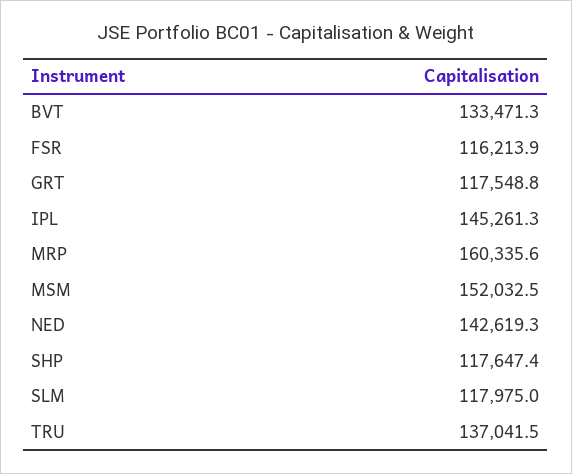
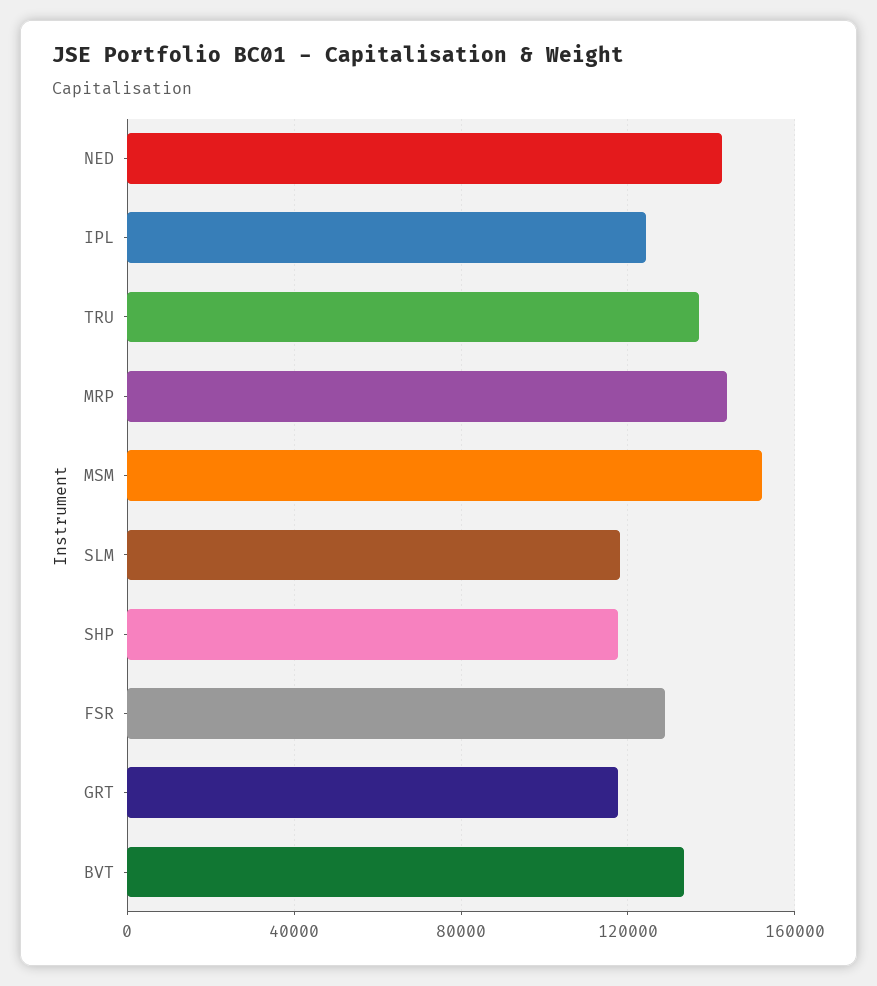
FSR: 116213.9 -> 130000
IPL: 145261.3 -> 125000
MRP: 160335.6 -> 145000

